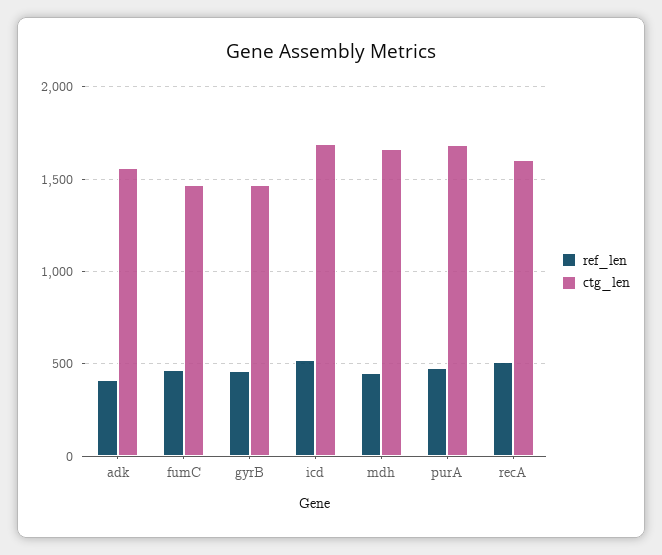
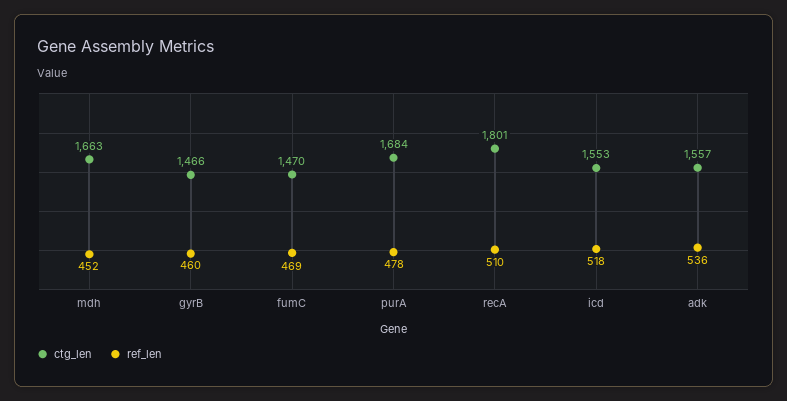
ref_len, adk: 400 -> 536
ctg_len, icd: 1700 -> 1553
ctg_len, recA: 1600 -> 1801

